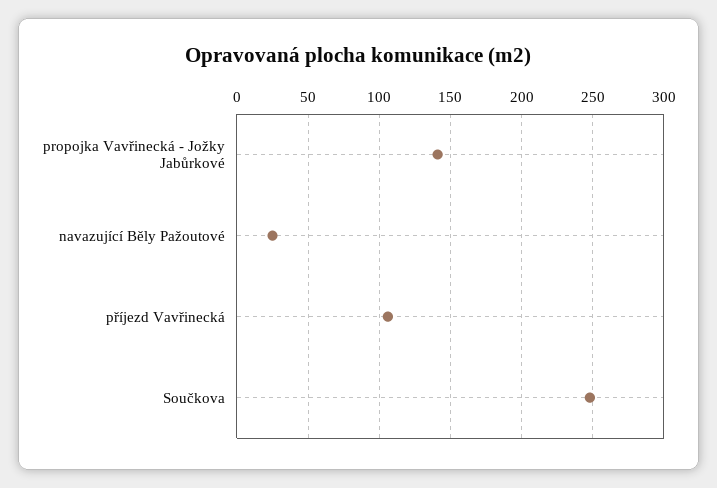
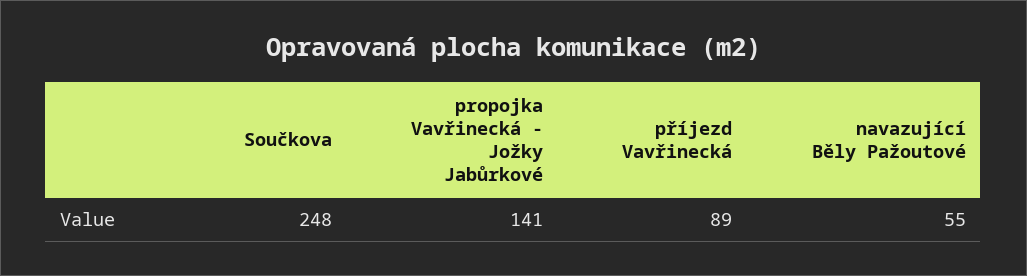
navazující Běly Pažoutové: 25 -> 55
příjezd Vavřinecká: 105 -> 89

